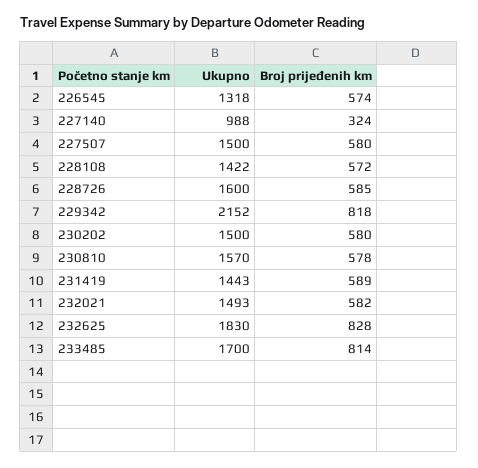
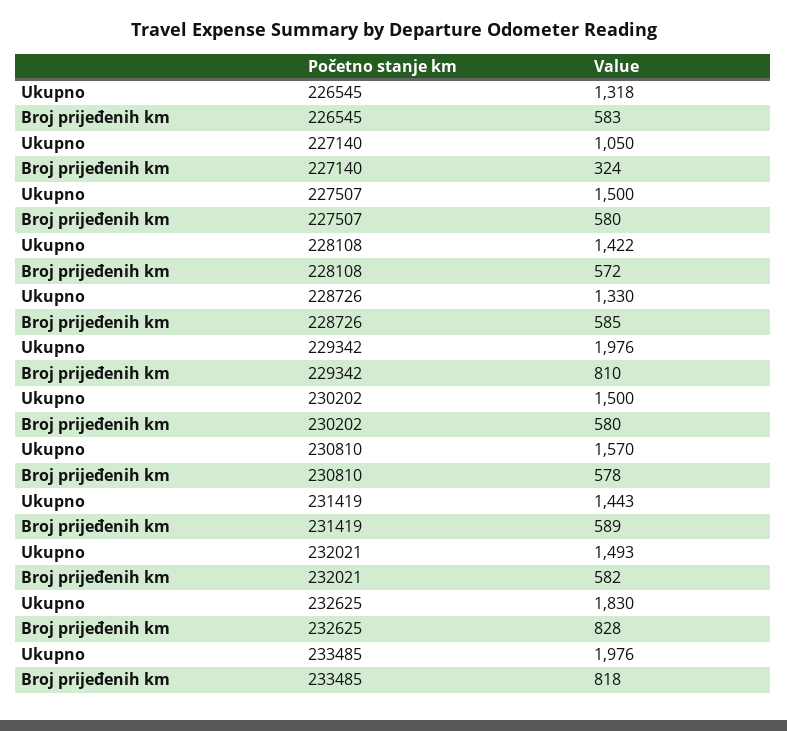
Broj prijeđenih km, 226545: 574 -> 583
Ukupno, 227140: 988 -> 1050
Ukupno, 228726: 1600 -> 1330
Ukupno, 229342: 2152 -> 1976
Broj prijeđenih km, 229342: 818 -> 810
Ukupno, 233485: 1700 -> 1976
Broj prijeđenih km, 233485: 814 -> 818

